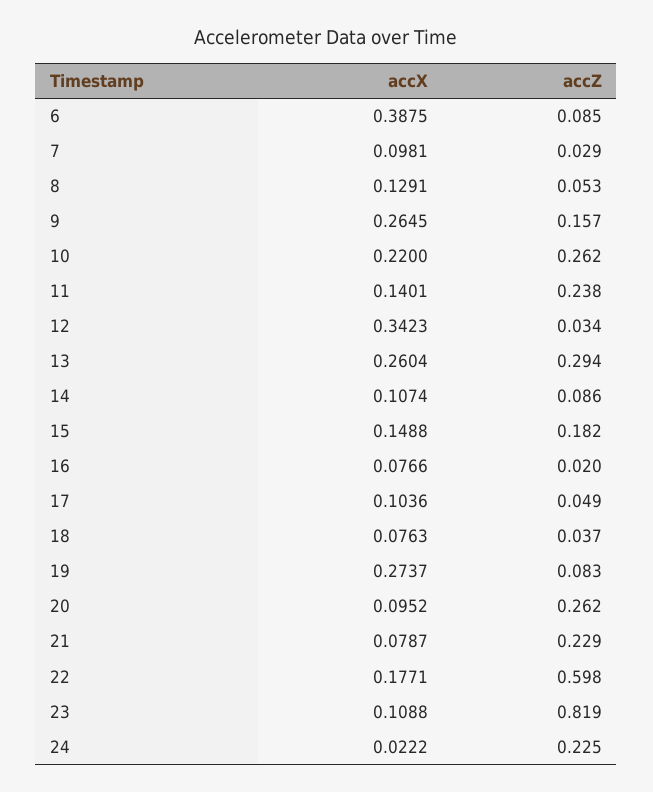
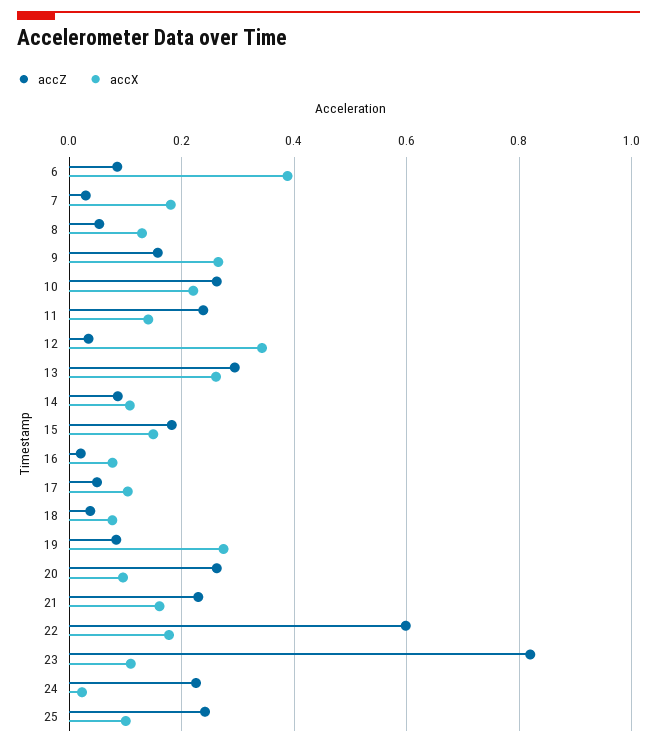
accX, 7: 0.0981 -> 0.18
accX, 21: 0.0787 -> 0.16
accZ, 25: none -> 0.24
accX, 25: none -> 0.1

